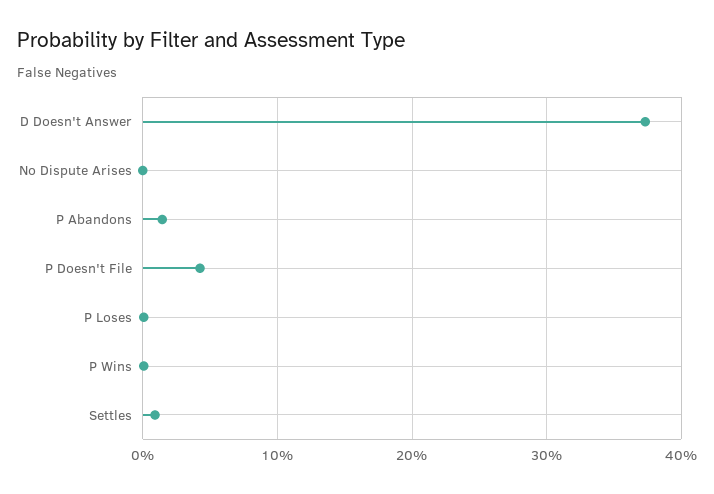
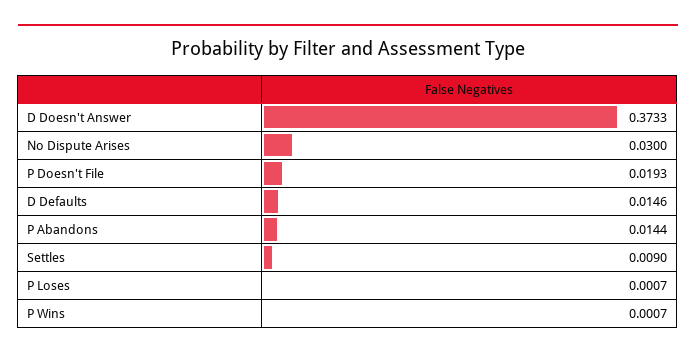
No Dispute Arises: 0 -> 0.03
P Doesn't File: 0.04 -> 0.0193
D Defaults: none -> 0.0146

